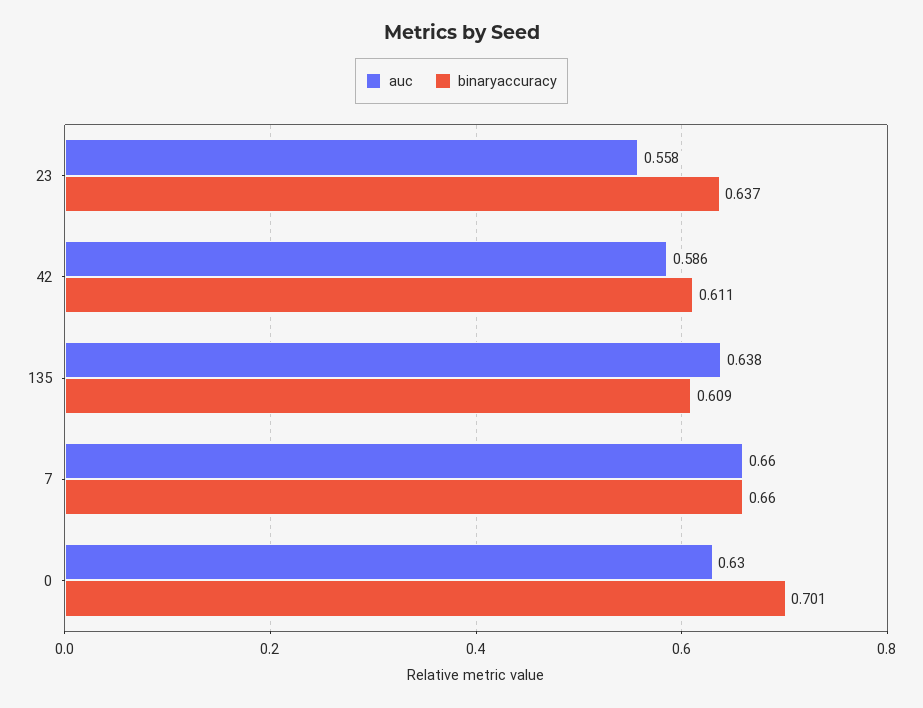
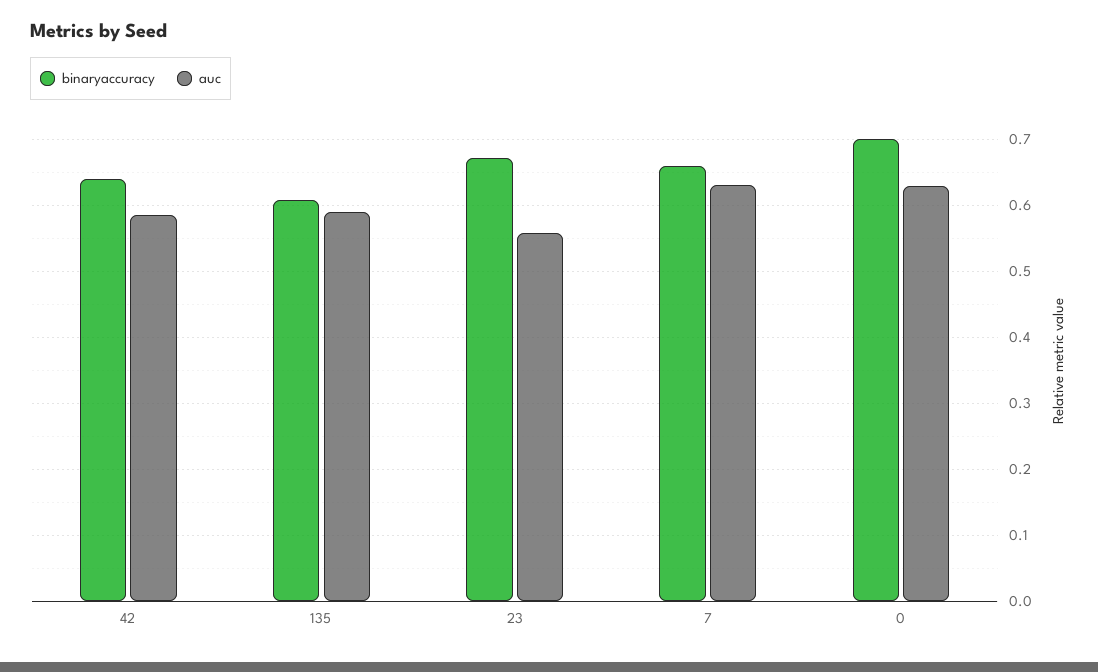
binaryaccuracy, 23: 0.637 -> 0.67
binaryaccuracy, 42: 0.611 -> 0.64
auc, 135: 0.638 -> 0.59
auc, 7: 0.66 -> 0.63

